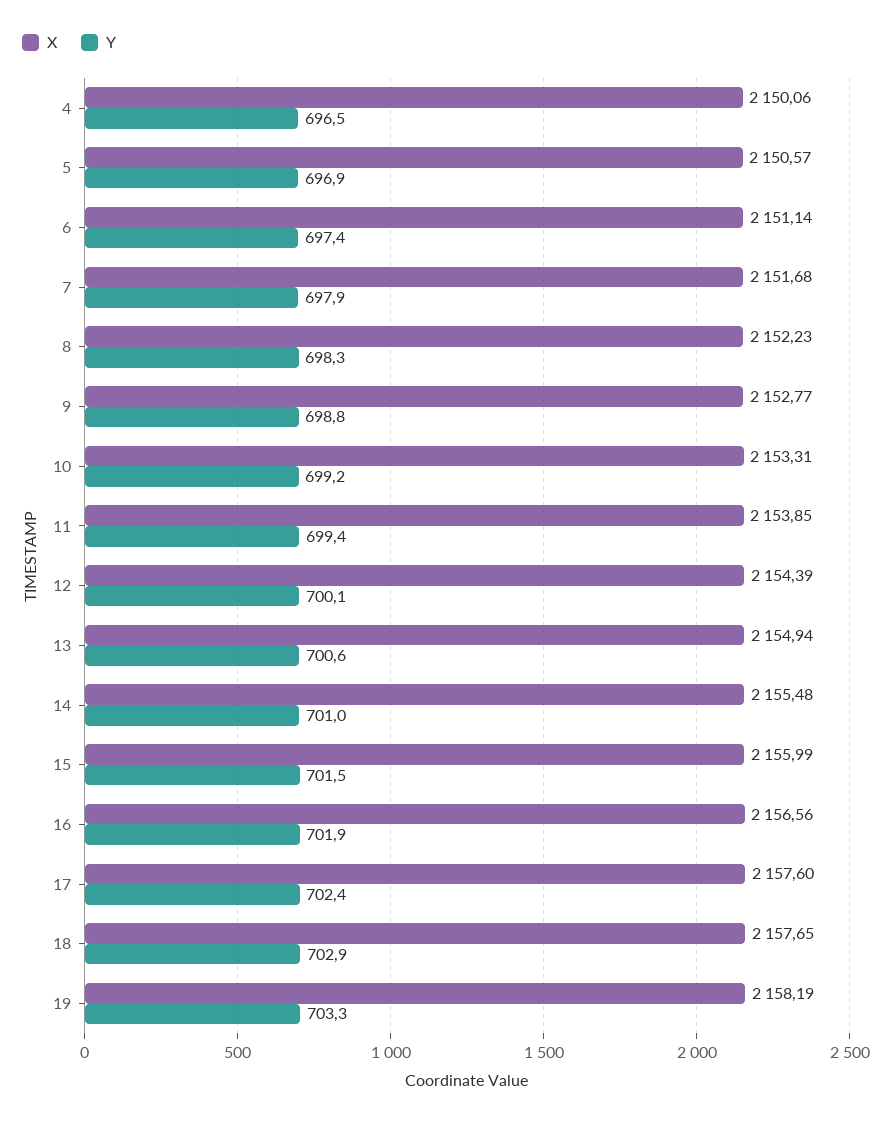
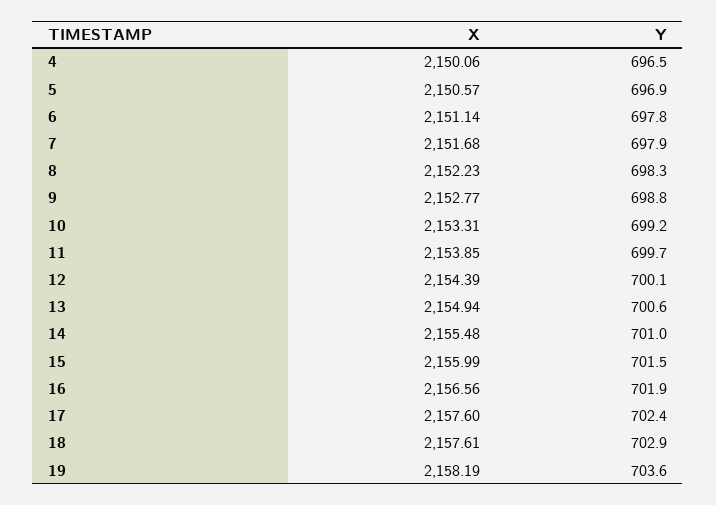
Y, 6: 697.4 -> 697.8
Y, 11: 699.4 -> 699.7
X, 18: 2157.65 -> 2157.61
Y, 19: 703.3 -> 703.6

